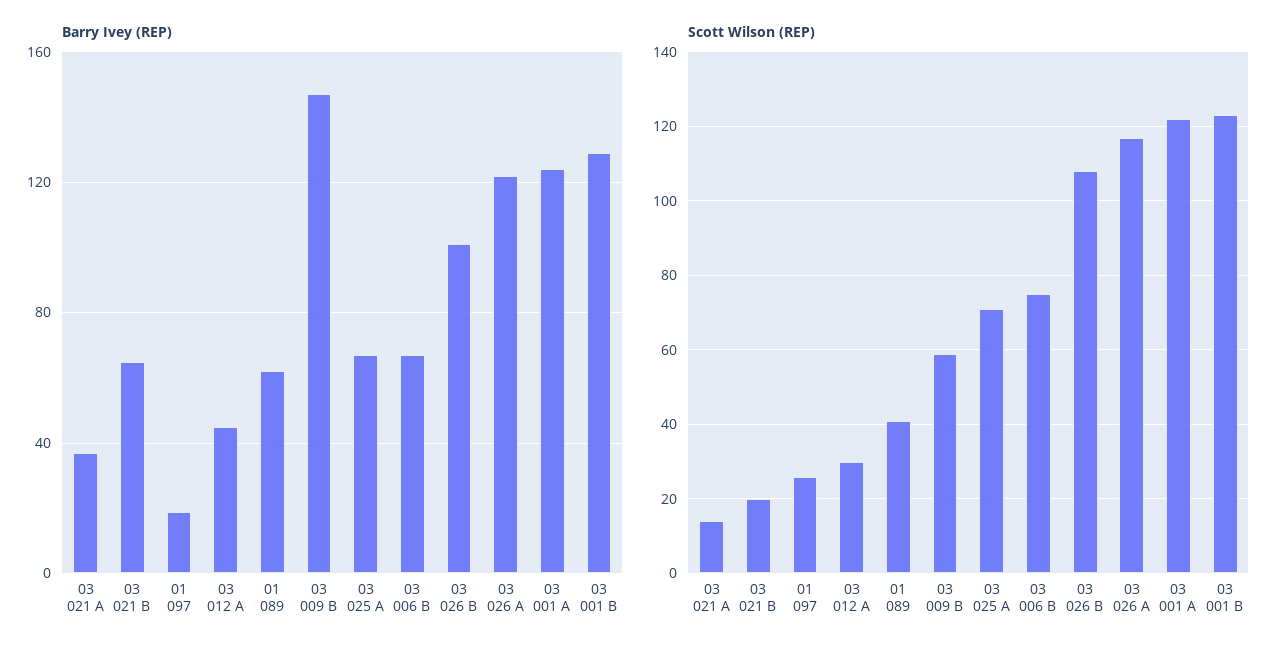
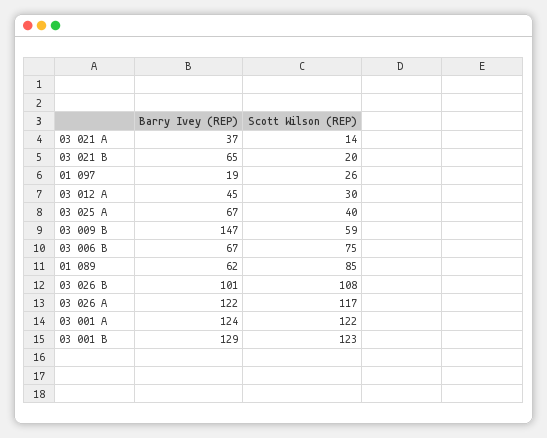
Scott Wilson (REP), 01 089: 40 -> 85
Scott Wilson (REP), 03 025 A: 70 -> 40

